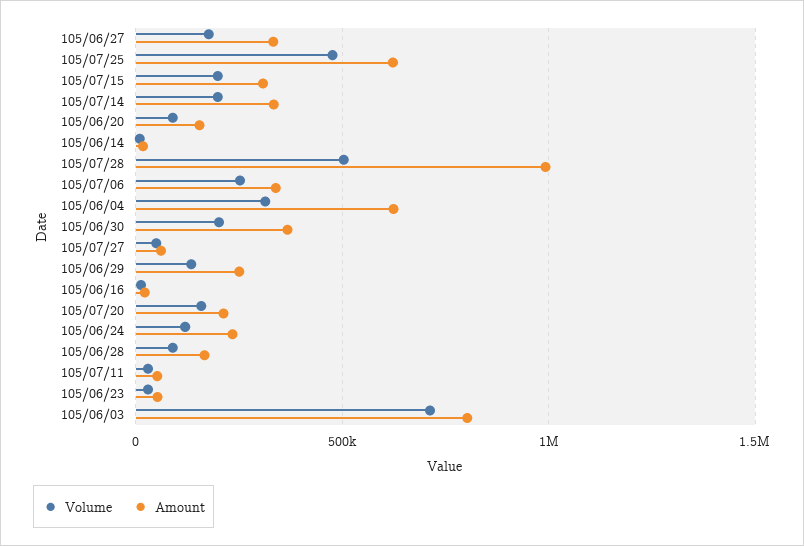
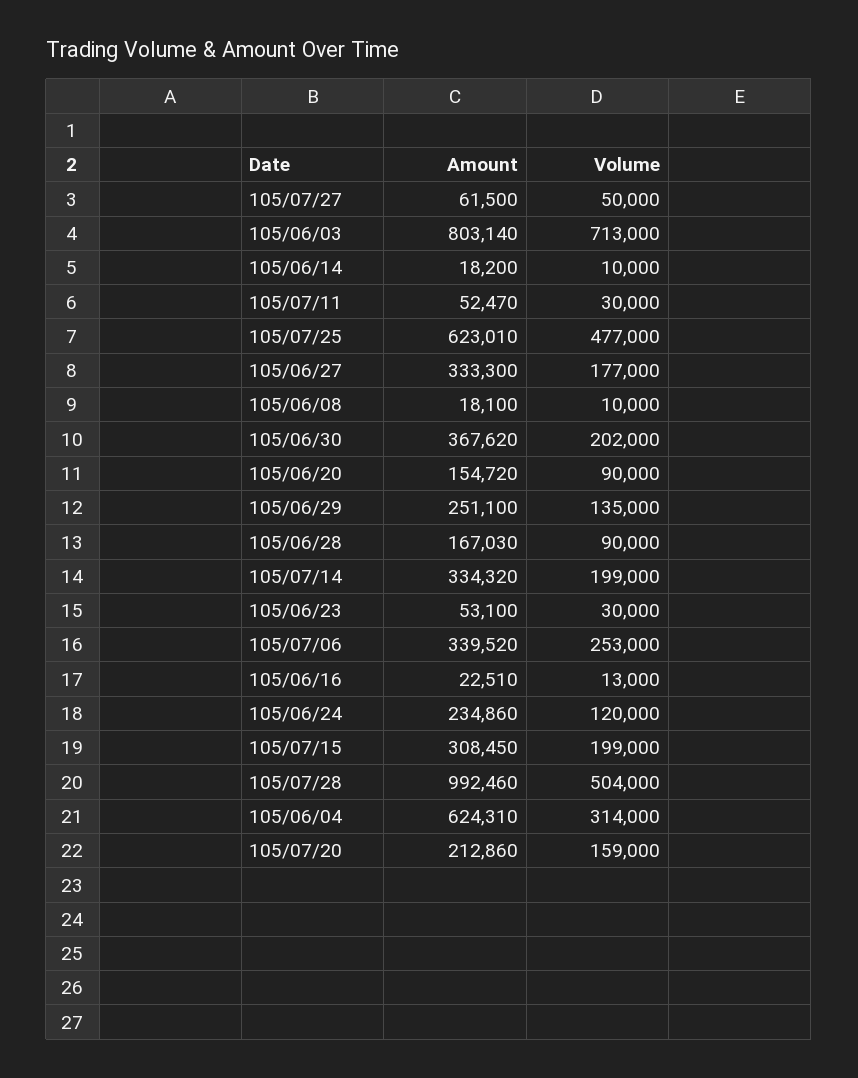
Amount, 105/06/08: none -> 18100
Volume, 105/06/08: none -> 10000

